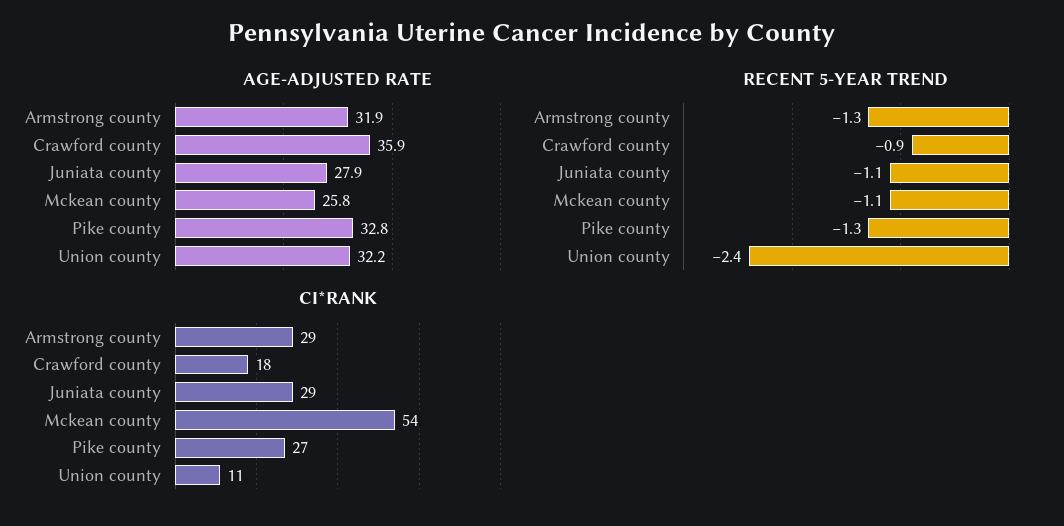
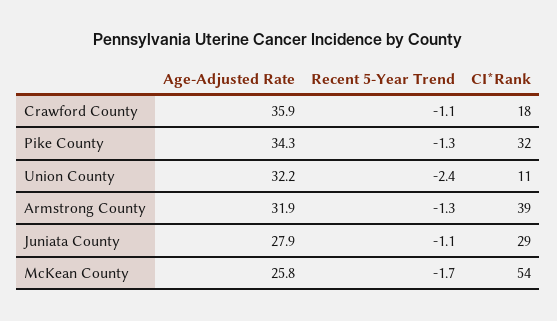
AGE-ADJUSTED RATE, Pike county: 32.8 -> 34.3
RECENT 5-YEAR TREND, Crawford county: -0.9 -> -1.1
RECENT 5-YEAR TREND, Mckean county: -1.1 -> -1.7
CI*RANK, Armstrong county: 29 -> 39
CI*RANK, Pike county: 27 -> 32

